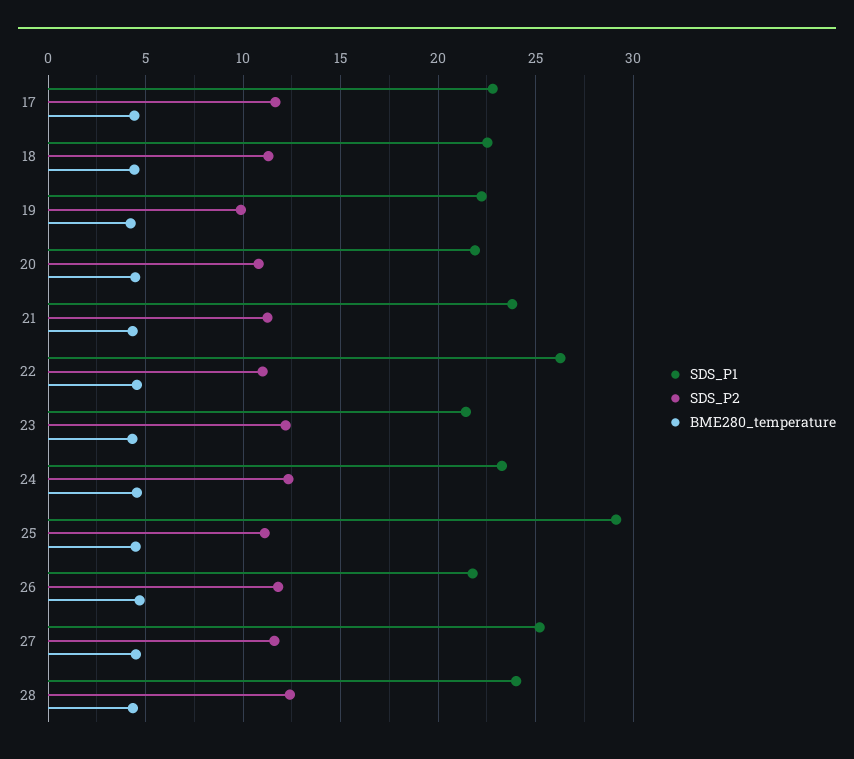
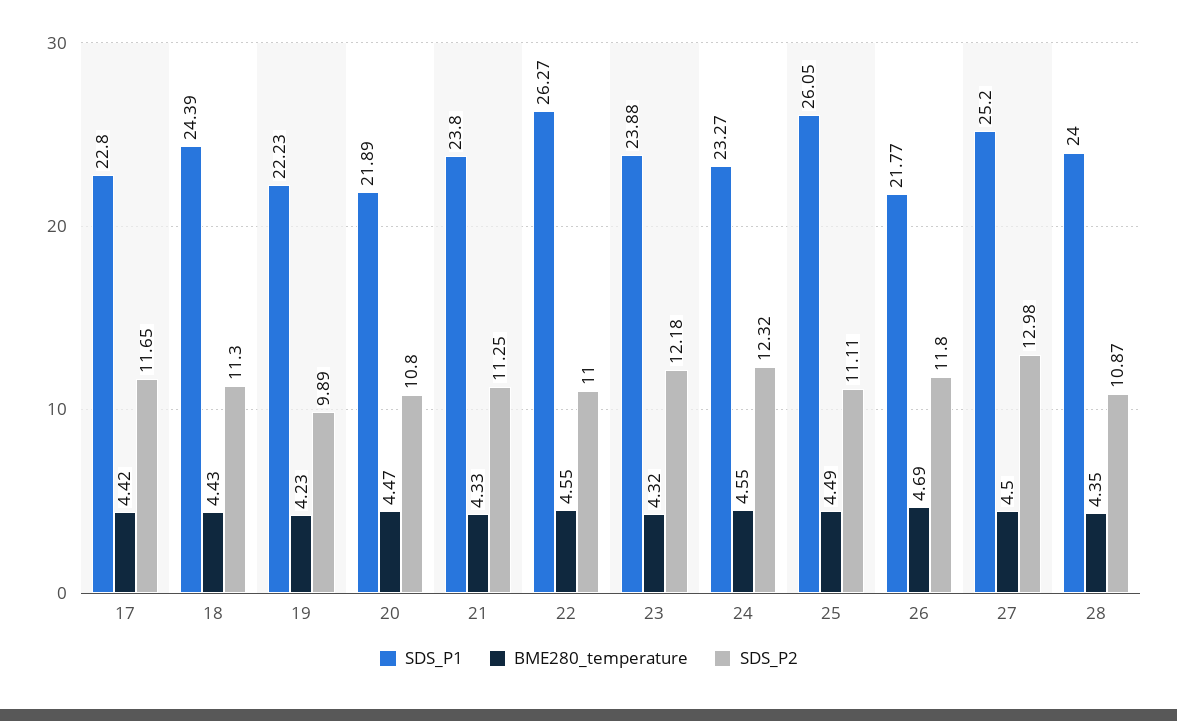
SDS_P1, 18: 22.5 -> 24.39
SDS_P1, 23: 21.5 -> 23.88
SDS_P1, 25: 29 -> 26.05
SDS_P2, 27: 11.5 -> 12.98
SDS_P2, 28: 12.5 -> 10.87

